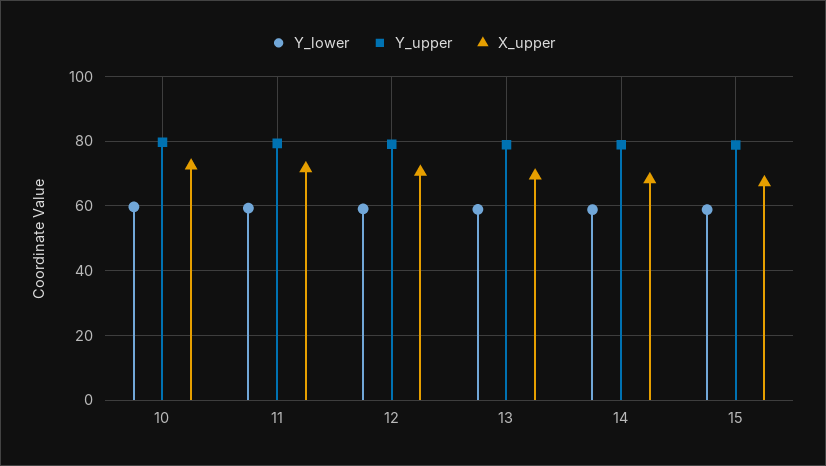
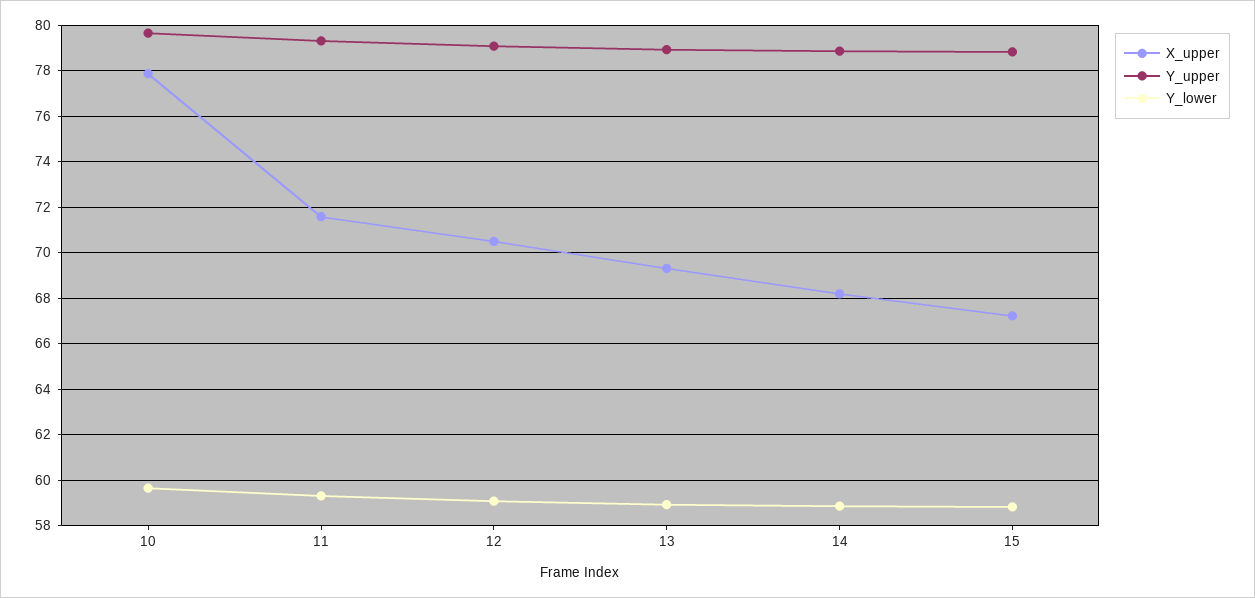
X_upper, 10: 72 -> 78

